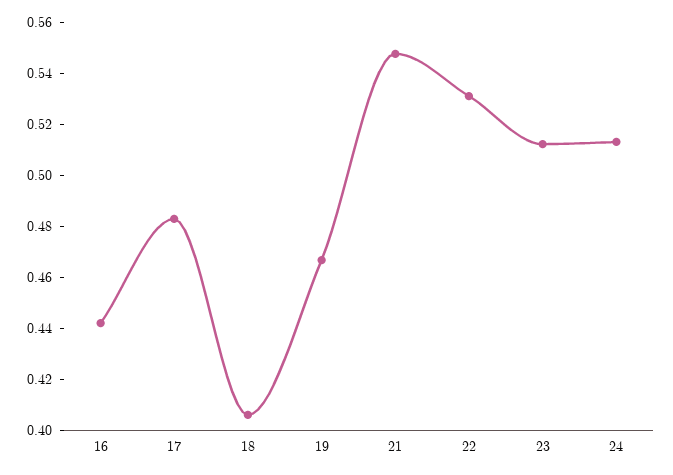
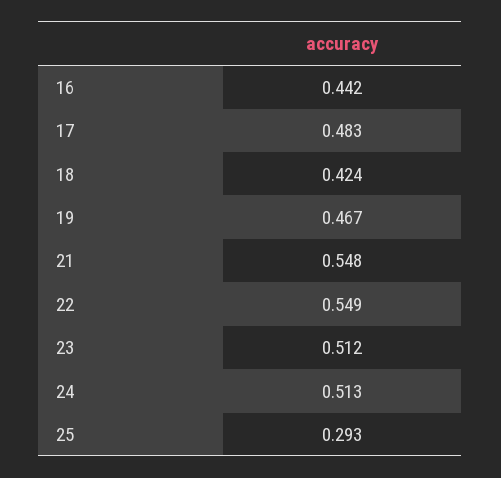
18: 0.405 -> 0.424
22: 0.53 -> 0.549
25: none -> 0.293

